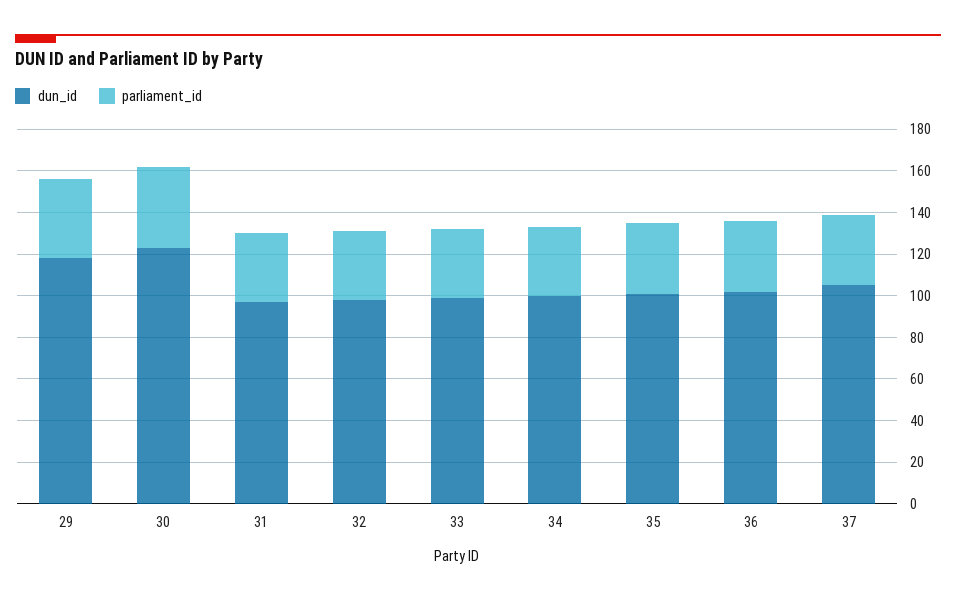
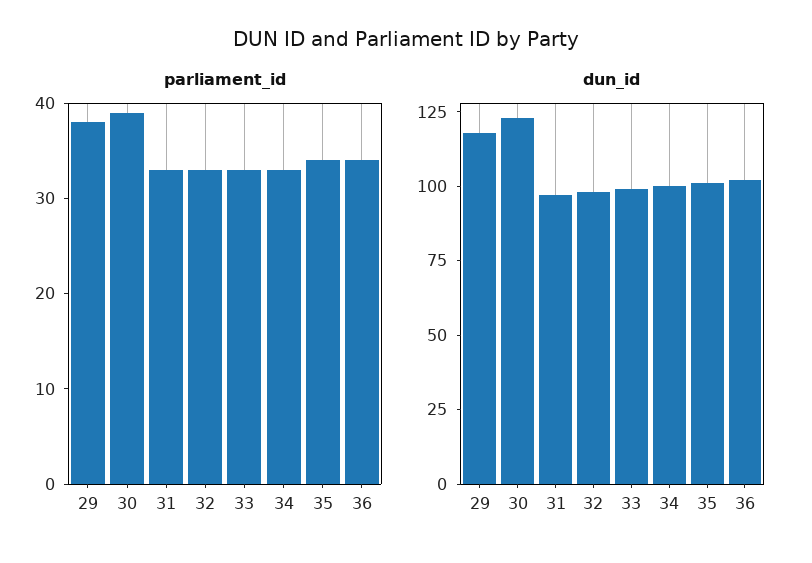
dun_id, 37: 105 -> none
parliament_id, 37: 35 -> none

